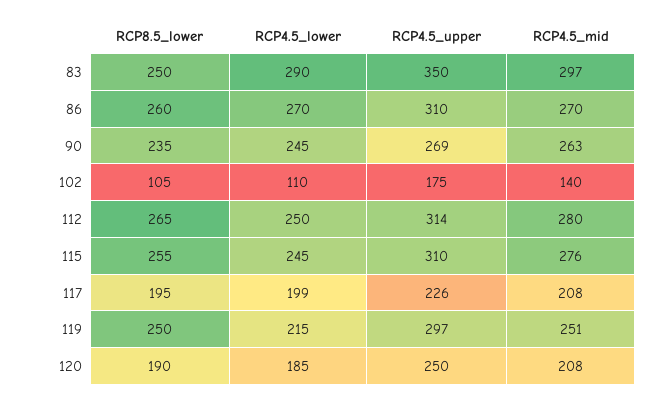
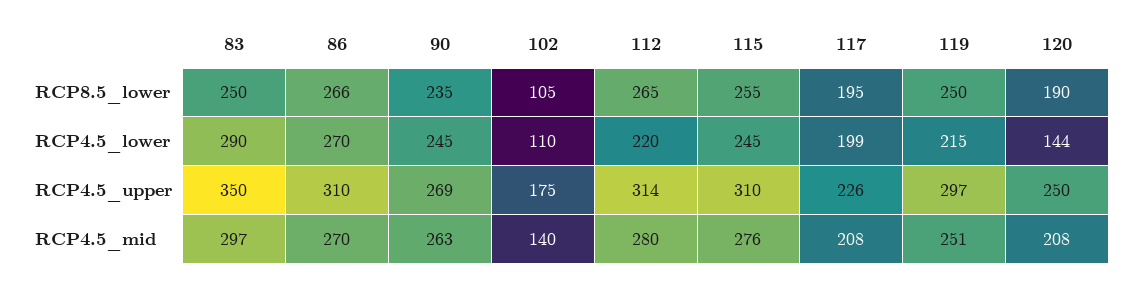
RCP8.5_lower, 86: 260 -> 266
RCP4.5_lower, 112: 250 -> 220
RCP4.5_lower, 120: 185 -> 144

